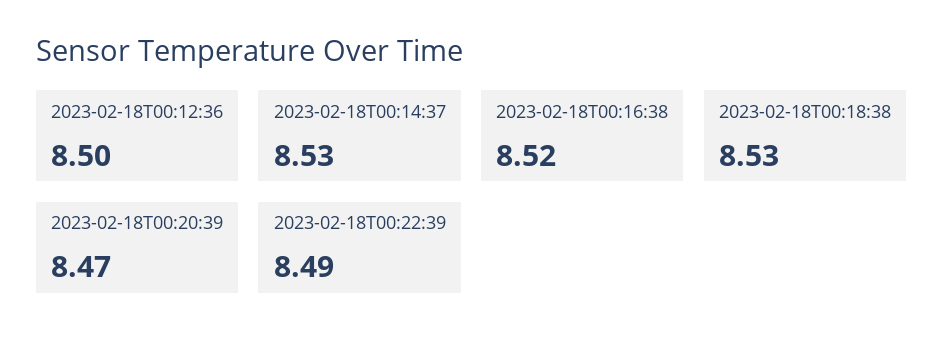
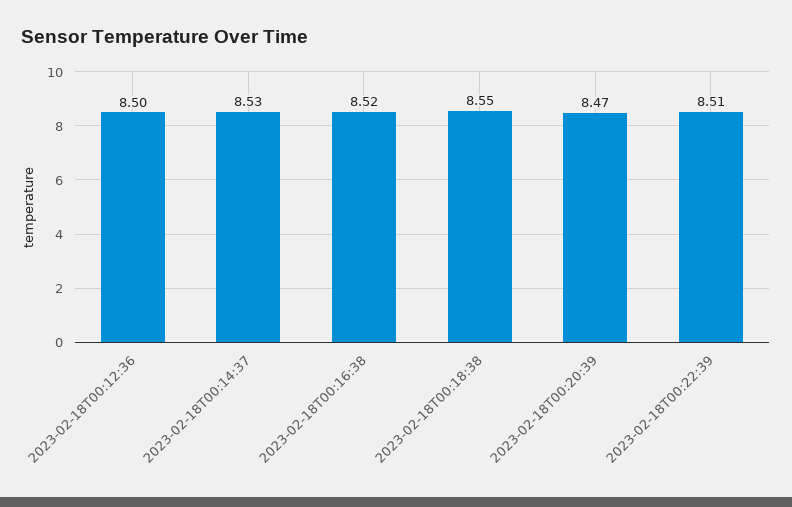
2023-02-18T00:18:38: 8.53 -> 8.55
2023-02-18T00:22:39: 8.49 -> 8.51

